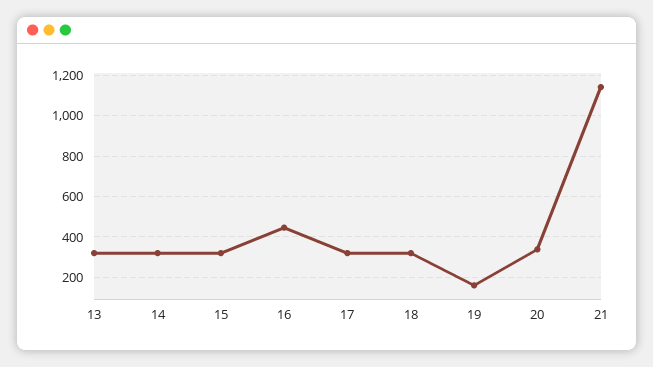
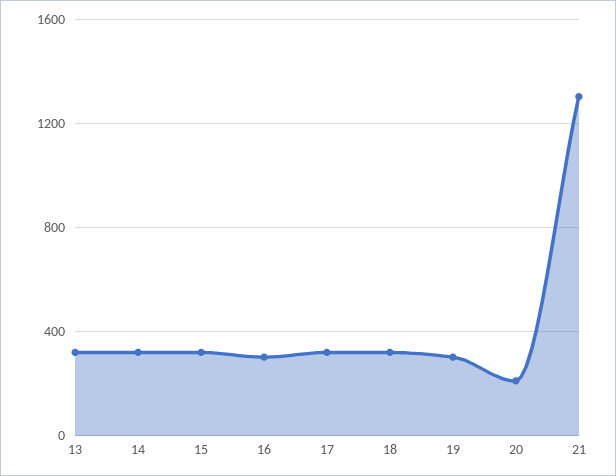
16: 450 -> 300
19: 150 -> 300
20: 350 -> 200
21: 1150 -> 1300

